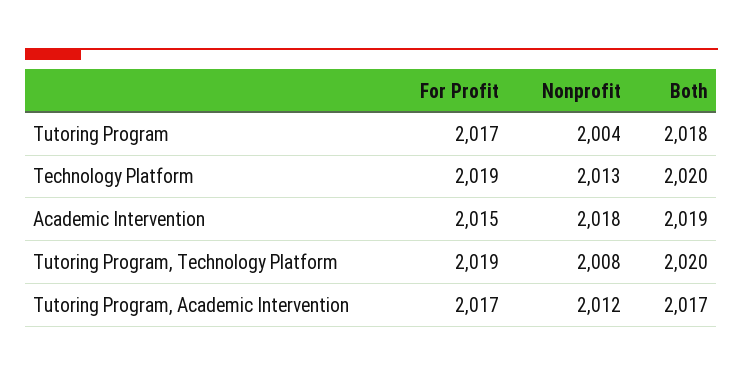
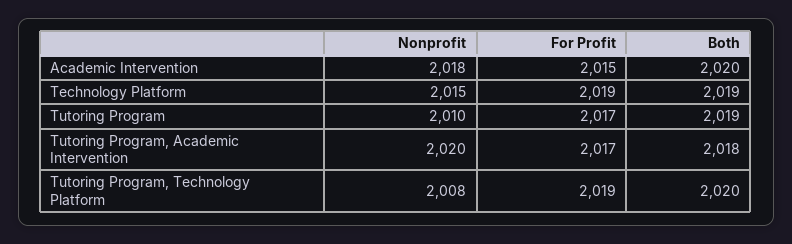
Nonprofit, Tutoring Program: 2004 -> 2010
Both, Tutoring Program: 2018 -> 2019
Nonprofit, Technology Platform: 2013 -> 2015
Both, Technology Platform: 2020 -> 2019
Both, Academic Intervention: 2019 -> 2020
Nonprofit, Tutoring Program, Academic Intervention: 2012 -> 2020
Both, Tutoring Program, Academic Intervention: 2017 -> 2018

